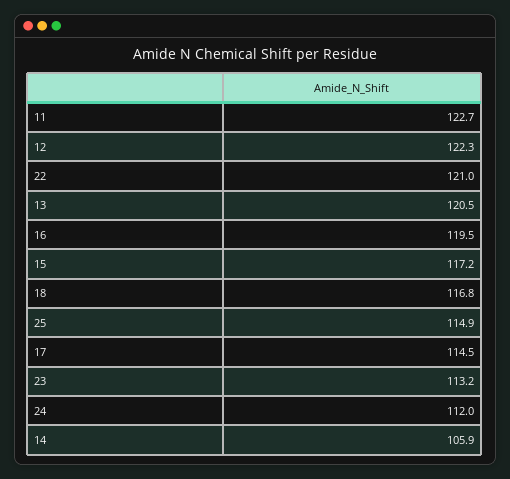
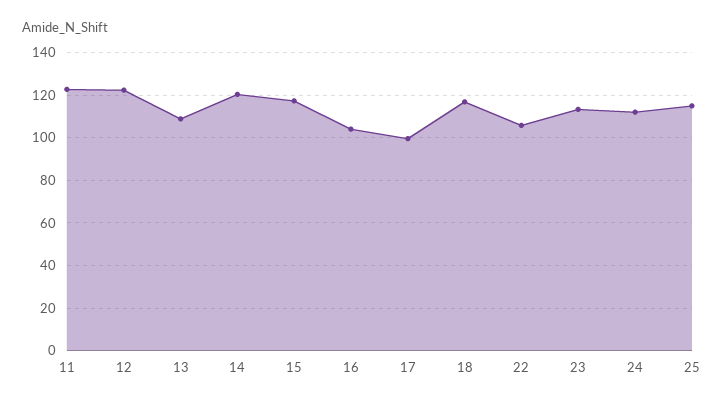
22: 121 -> 105
13: 120.5 -> 110
16: 119.5 -> 105
17: 114.5 -> 100
14: 105.9 -> 120

